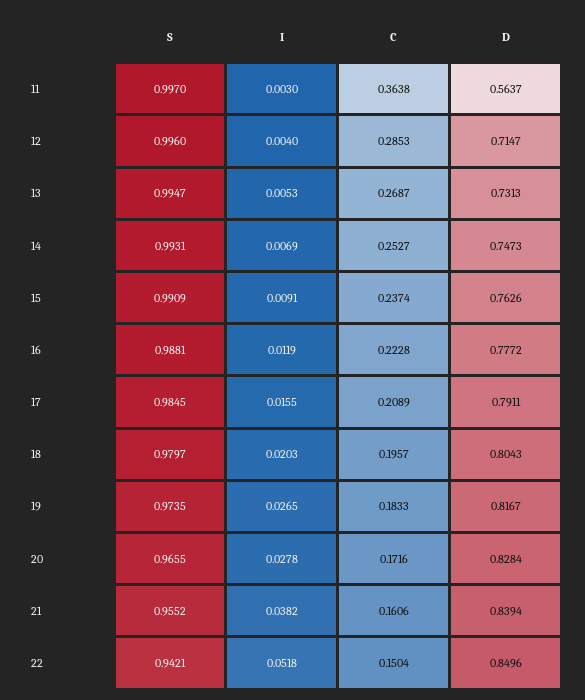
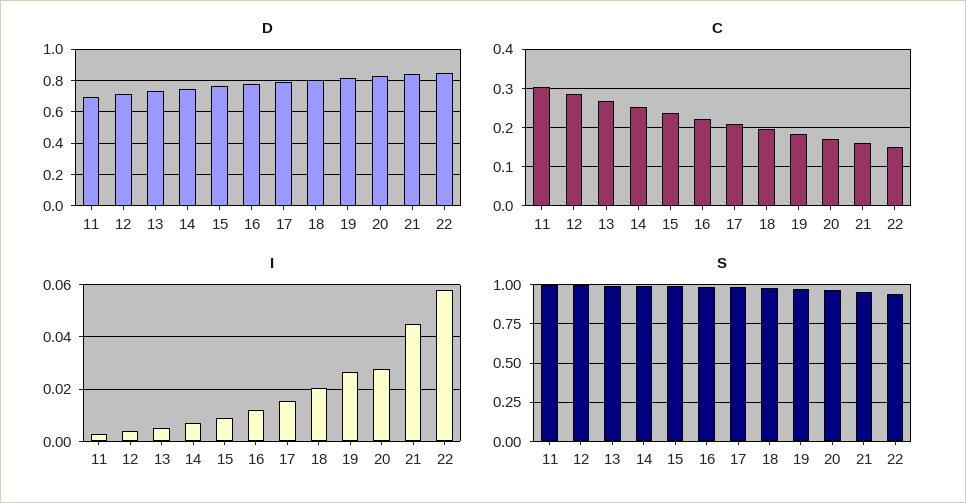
C, 11: 0.3638 -> 0.3
D, 11: 0.5637 -> 0.7
I, 21: 0.0382 -> 0.045
I, 22: 0.0518 -> 0.0575

